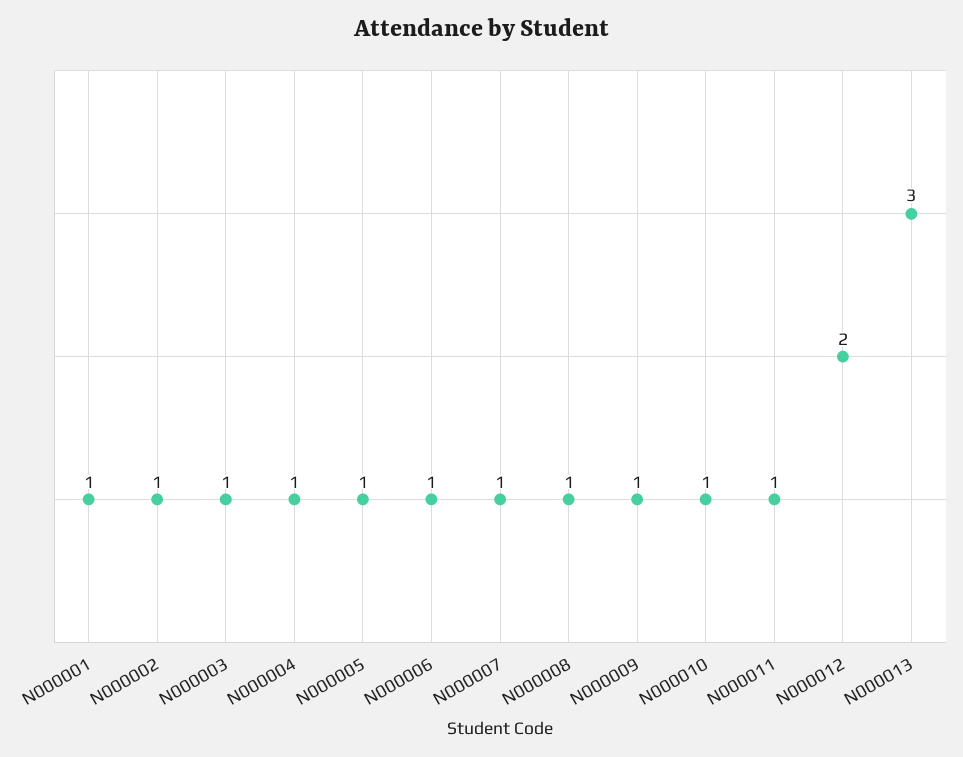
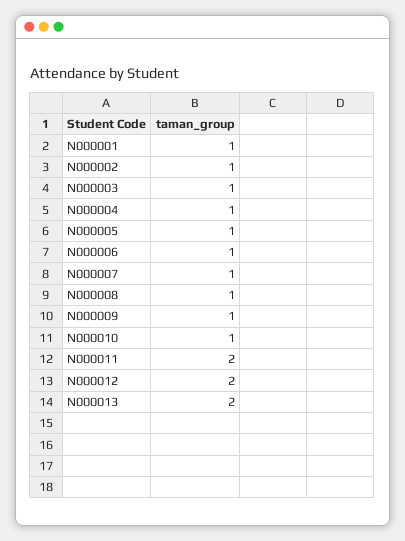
N000011: 1 -> 2
N000013: 3 -> 2

